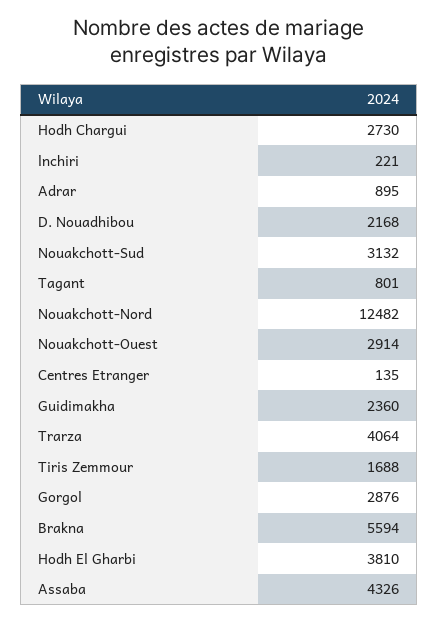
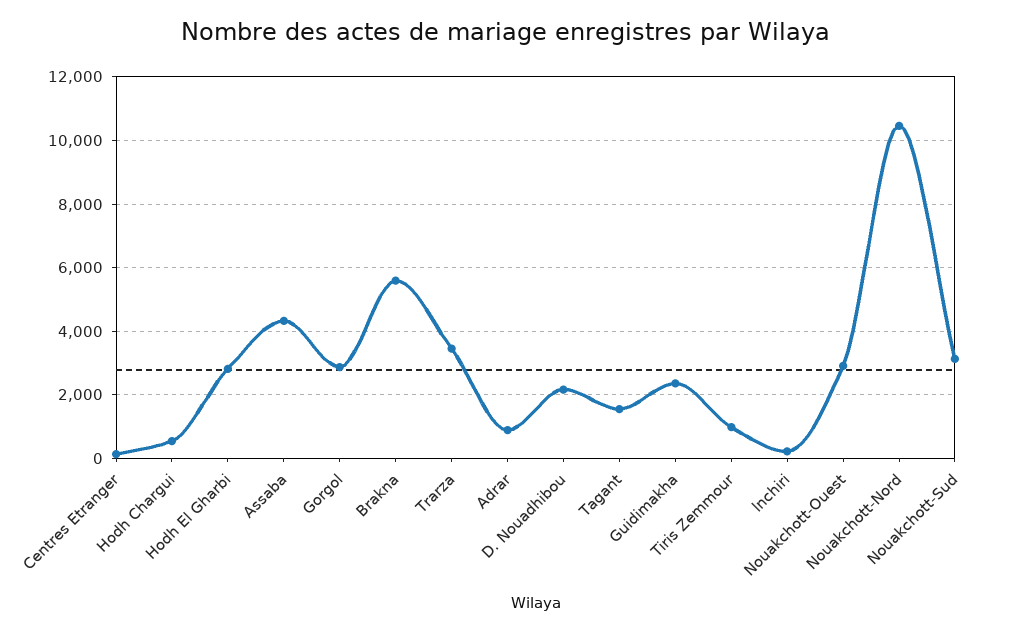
Hodh Chargui: 2730 -> 600
Tagant: 801 -> 1600
Nouakchott-Nord: 12482 -> 10400
Trarza: 4064 -> 3400
Tiris Zemmour: 1688 -> 1000
Hodh El Gharbi: 3810 -> 2800

